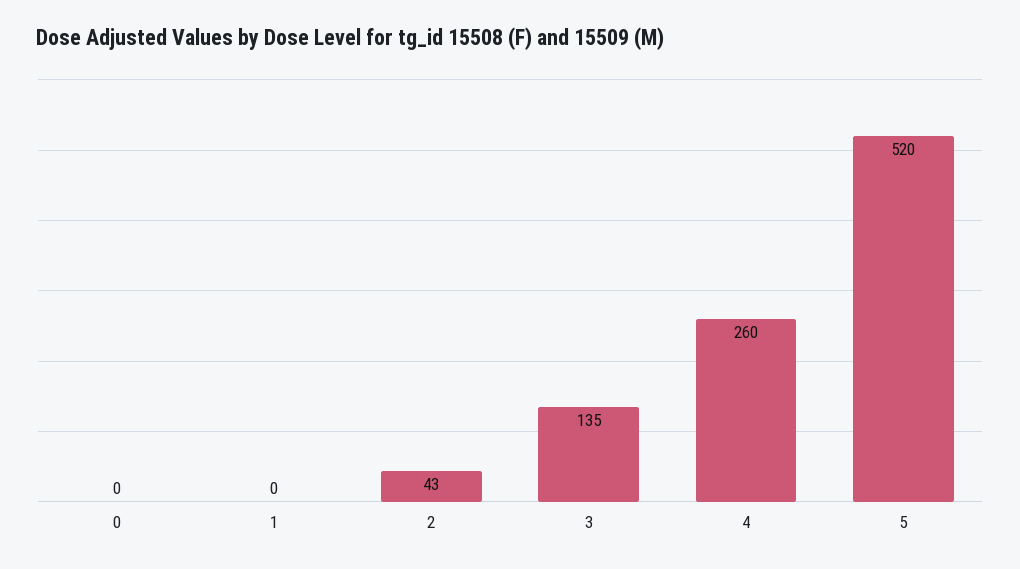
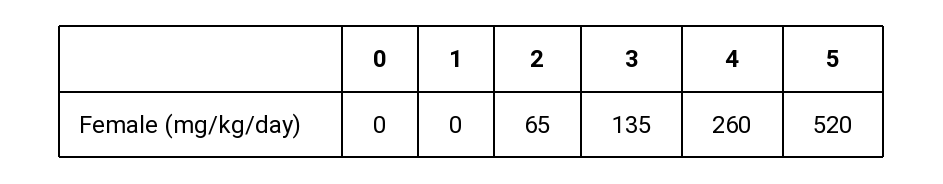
2: 43 -> 65

